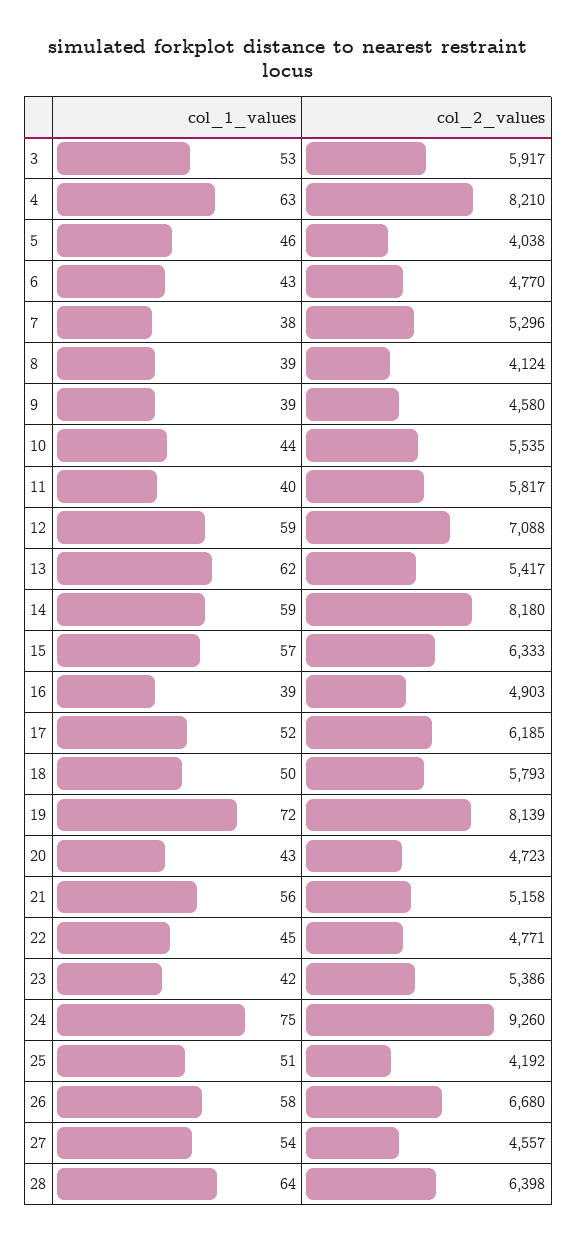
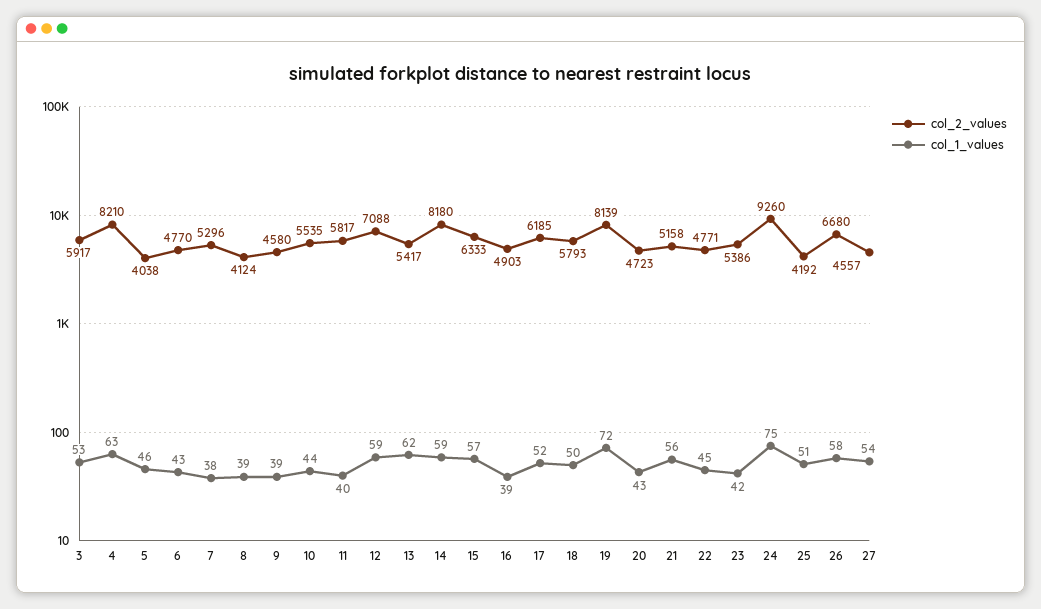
col_1_values, 28: 64 -> none
col_2_values, 28: 6398 -> none

